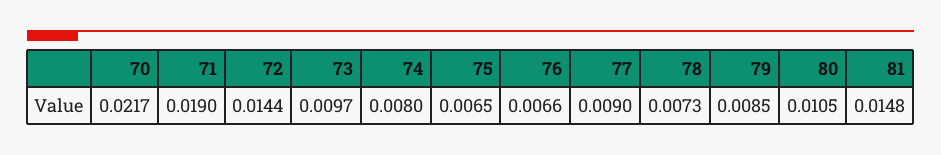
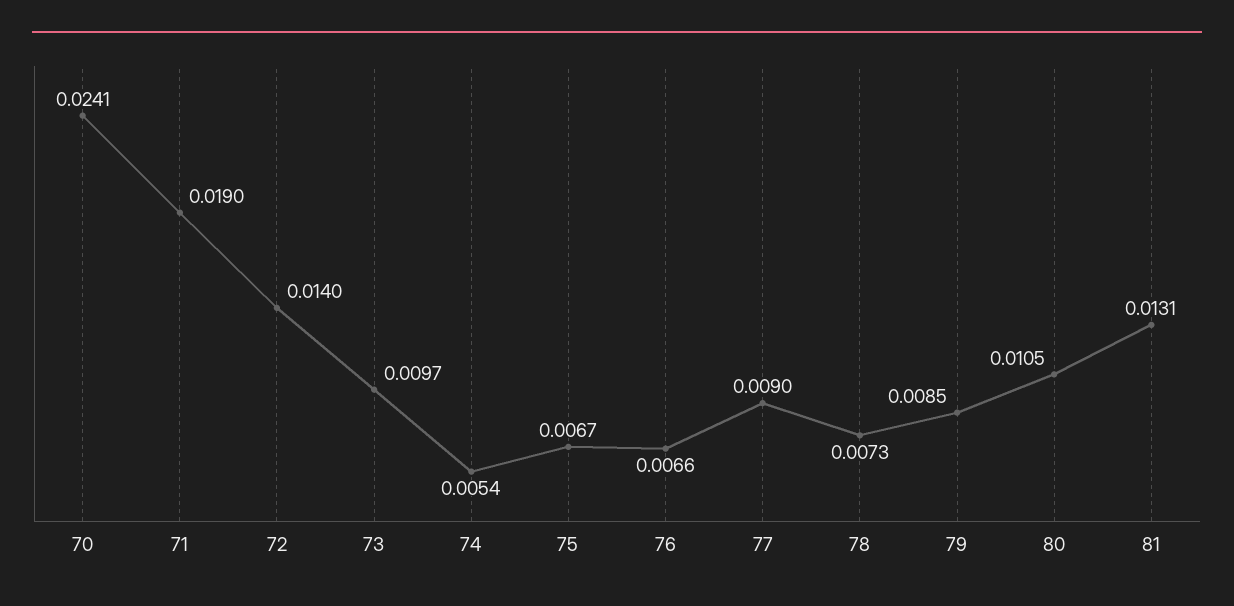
70: 0.0217 -> 0.0241
72: 0.0144 -> 0.014
74: 0.008 -> 0.0054
75: 0.0065 -> 0.0067
81: 0.0148 -> 0.0131

